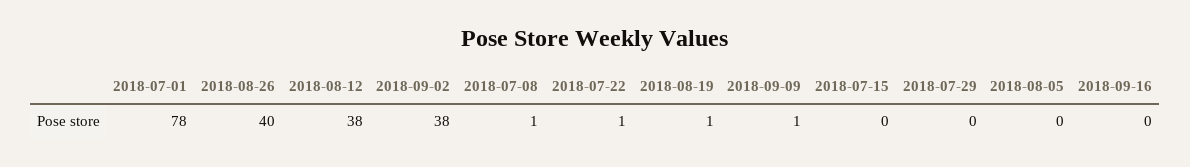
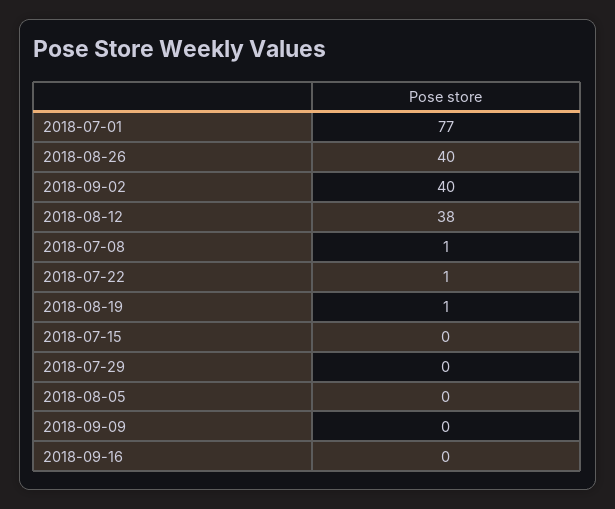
2018-07-01: 78 -> 77
2018-09-02: 38 -> 40
2018-09-09: 1 -> 0

